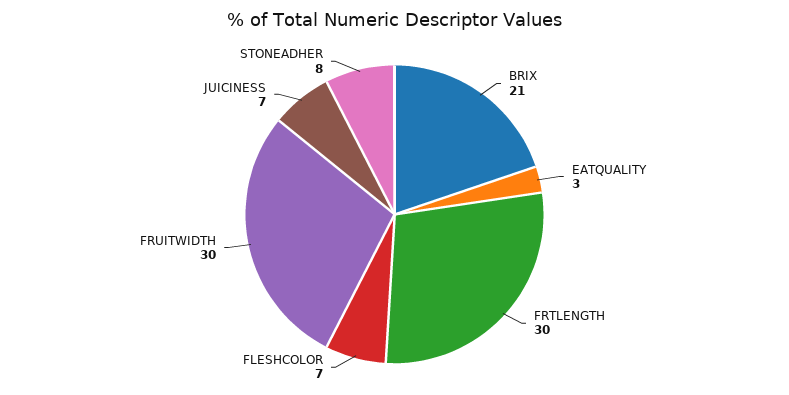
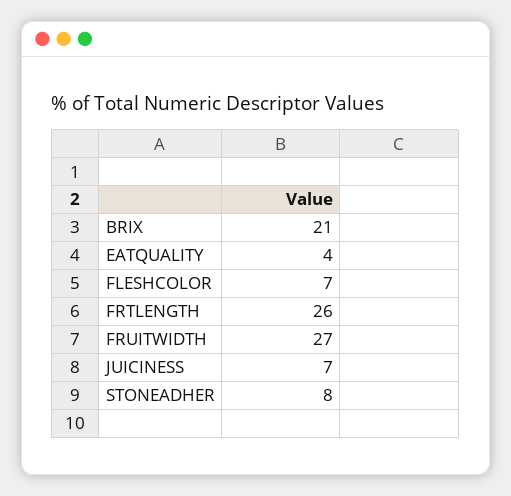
EATQUALITY: 3 -> 4
FRTLENGTH: 30 -> 26
FRUITWIDTH: 30 -> 27

